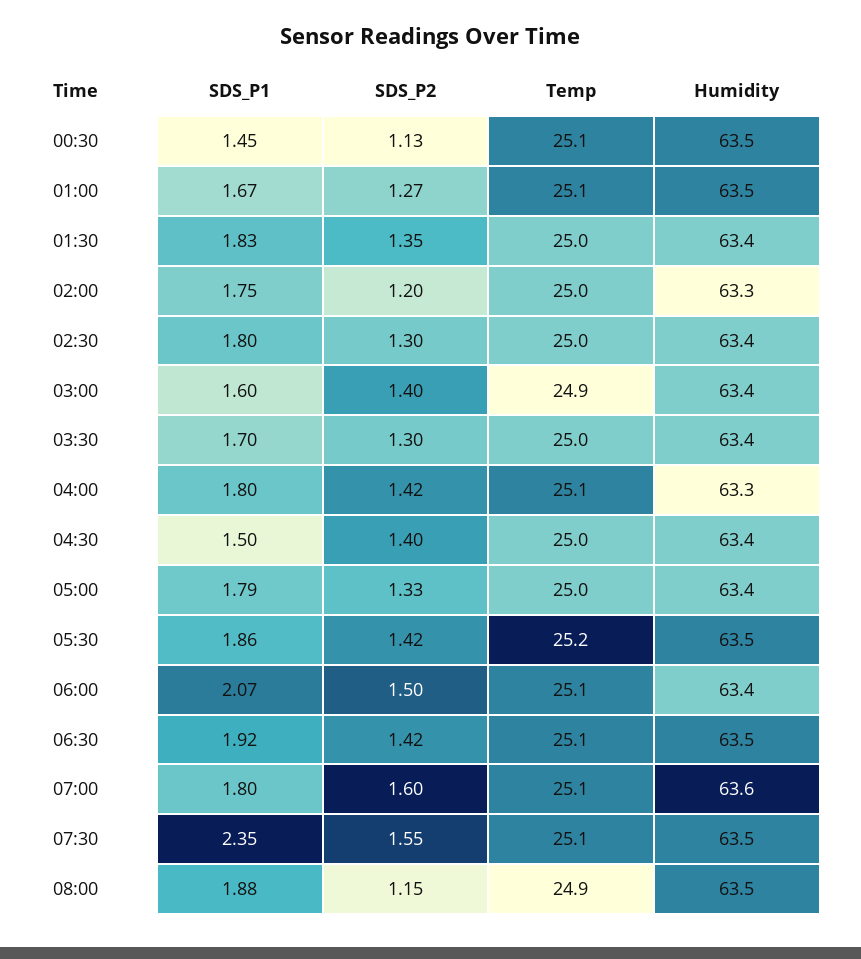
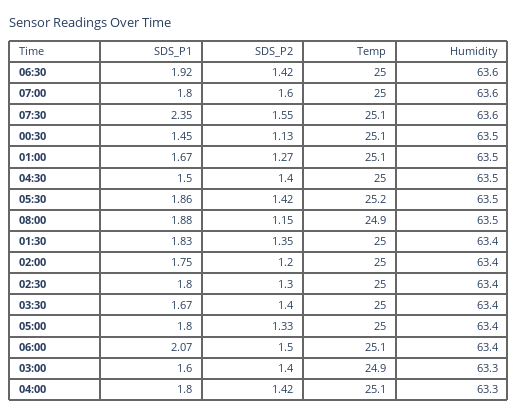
Humidity, 02:00: 63.3 -> 63.4
Humidity, 03:00: 63.4 -> 63.3
SDS_P1, 03:30: 1.7 -> 1.67
SDS_P2, 03:30: 1.3 -> 1.4
Humidity, 04:30: 63.4 -> 63.5
SDS_P1, 05:00: 1.79 -> 1.8
Temp, 06:30: 25.1 -> 25
Humidity, 06:30: 63.5 -> 63.6
Temp, 07:00: 25.1 -> 25
Humidity, 07:30: 63.5 -> 63.6

